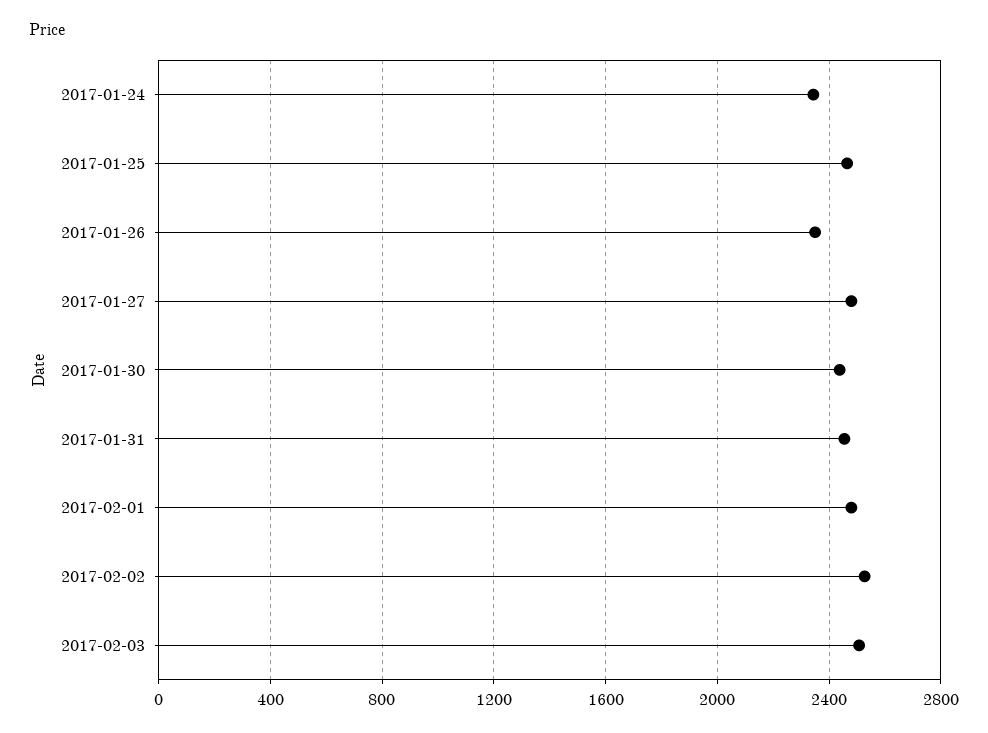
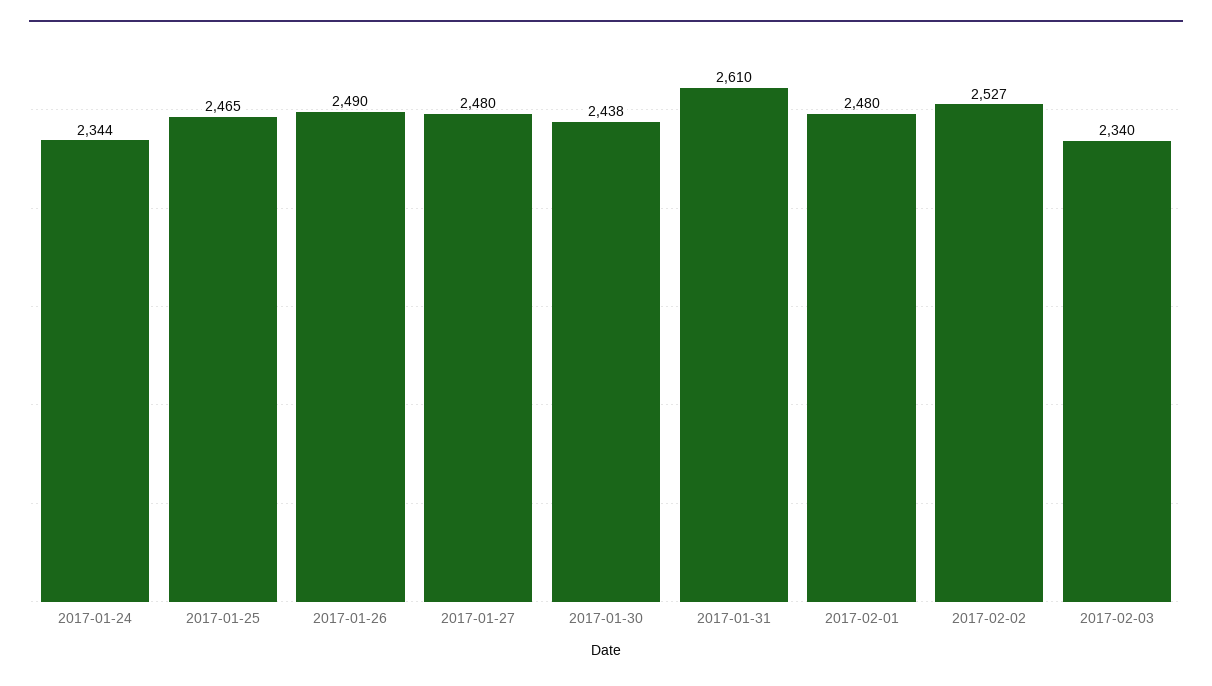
2017-01-26: 2350 -> 2490
2017-01-31: 2450 -> 2610
2017-02-03: 2500 -> 2340

